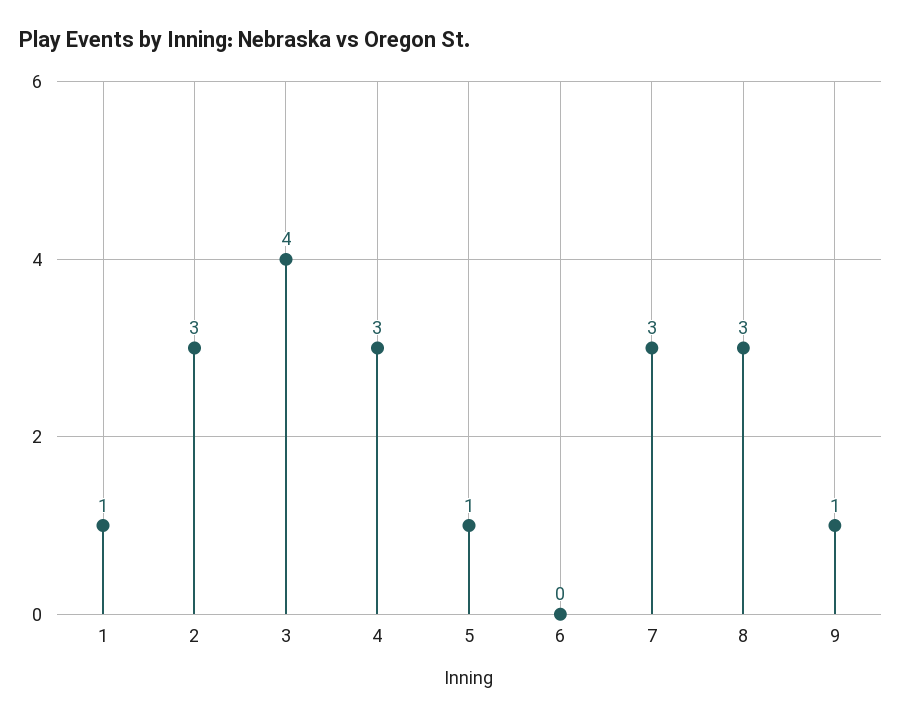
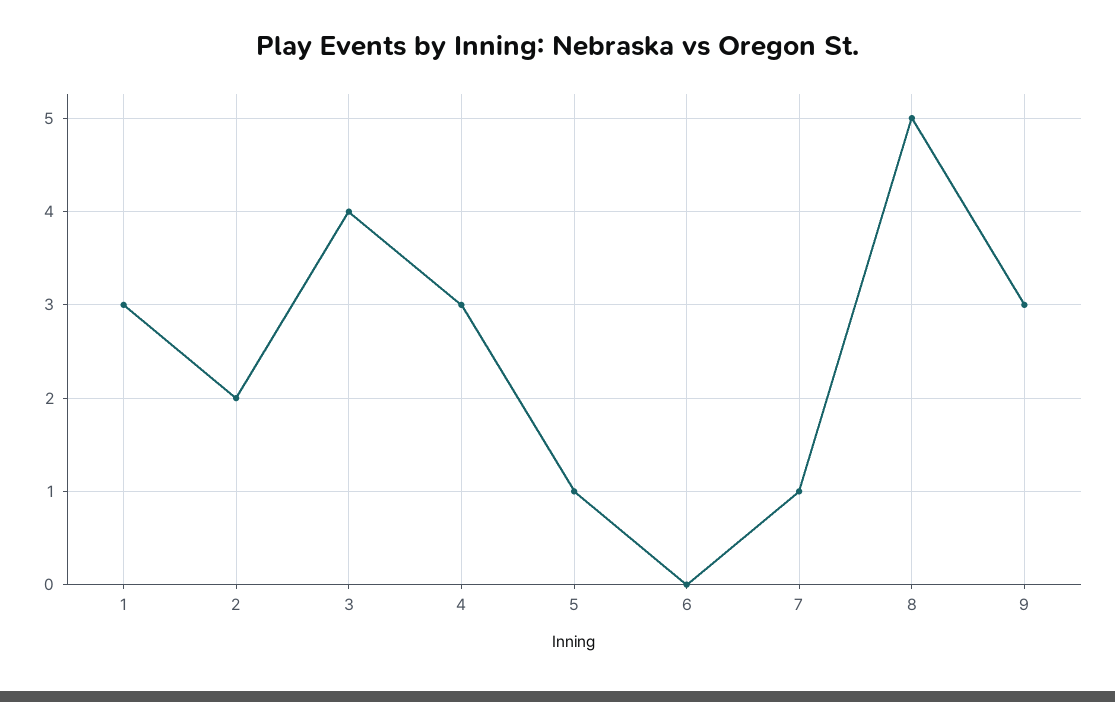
1: 1 -> 3
2: 3 -> 2
7: 3 -> 1
8: 3 -> 5
9: 1 -> 3

